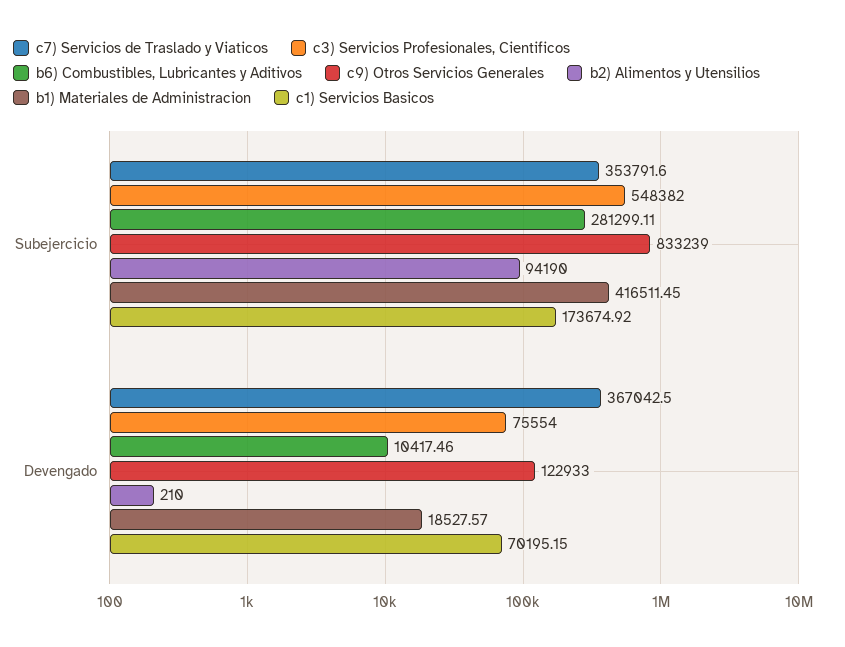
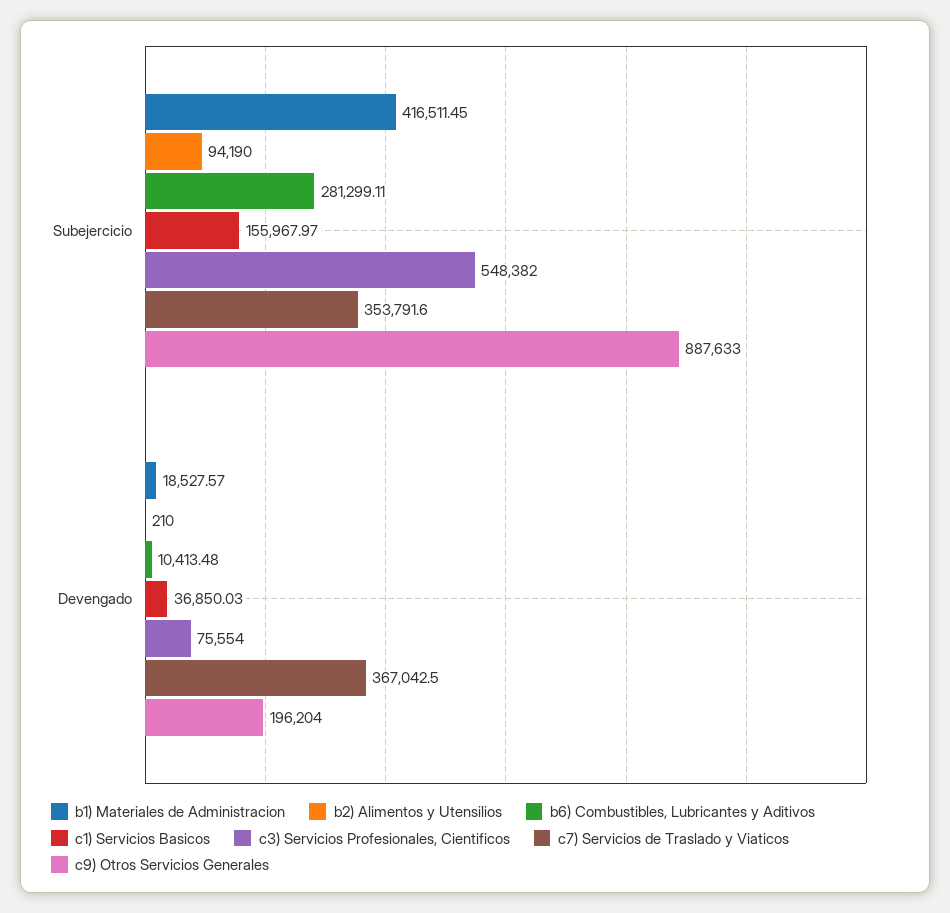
c9) Otros Servicios Generales, Subejercicio: 833239 -> 887633
c1) Servicios Basicos, Subejercicio: 173674.92 -> 155967.97
b6) Combustibles, Lubricantes y Aditivos, Devengado: 10417.46 -> 10413.48
c9) Otros Servicios Generales, Devengado: 122933 -> 196204
c1) Servicios Basicos, Devengado: 70195.15 -> 36850.03

